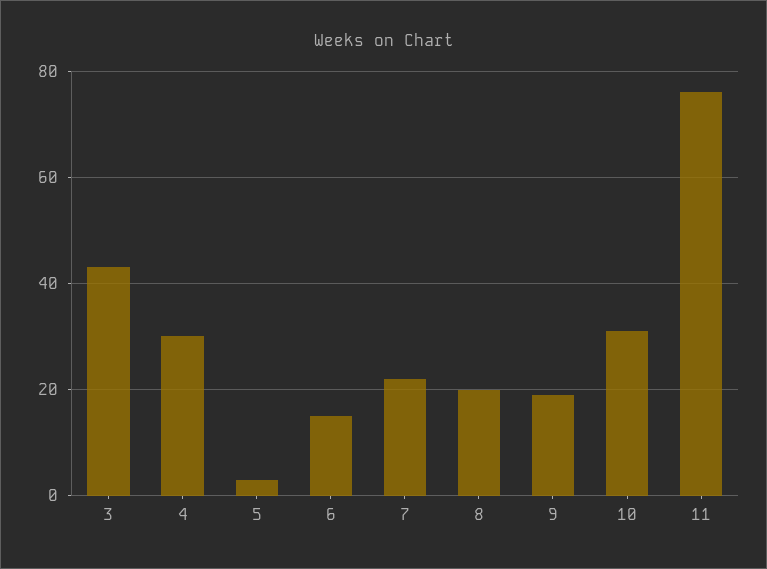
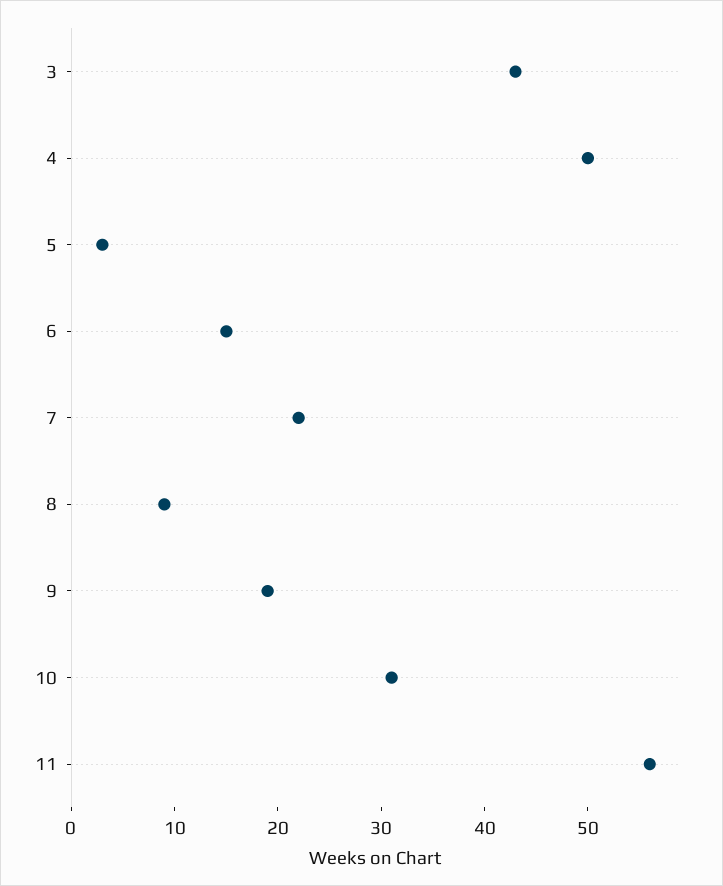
4: 30 -> 50
8: 20 -> 9
11: 75 -> 56

